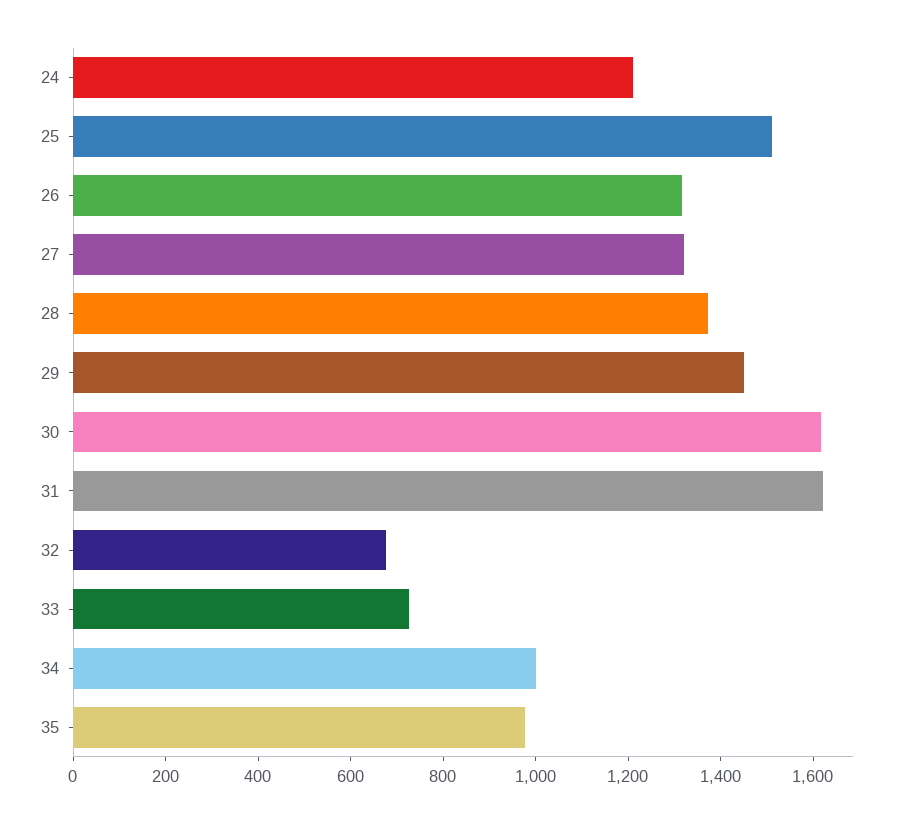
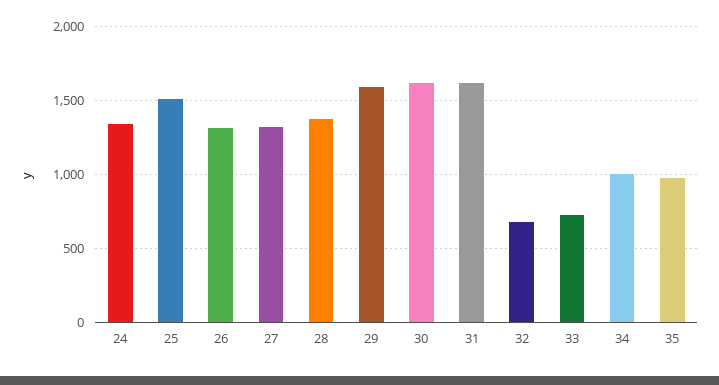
24: 1200 -> 1350
29: 1450 -> 1600

